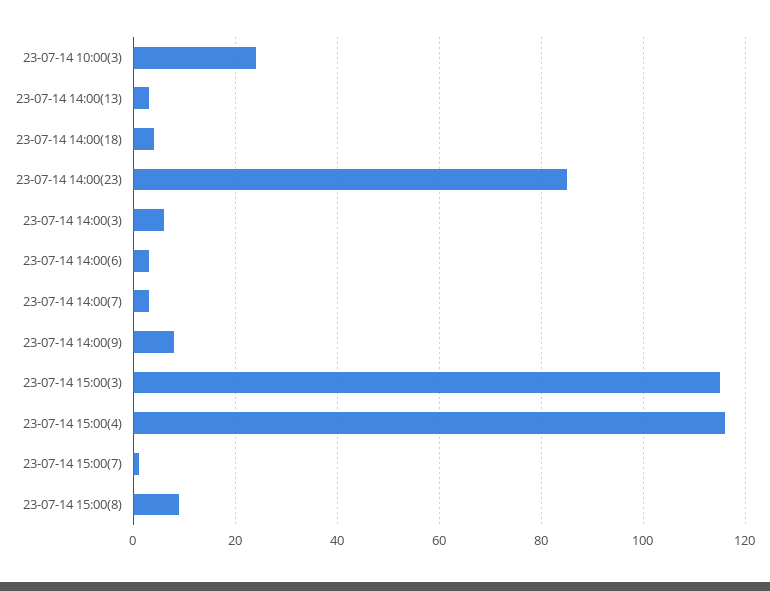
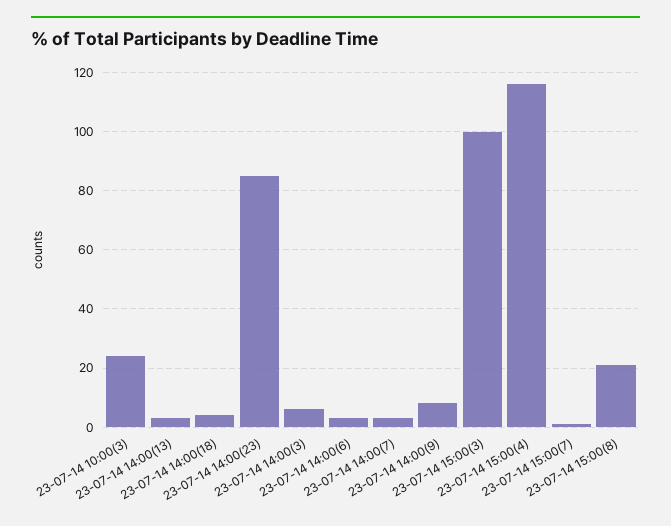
23-07-14 15:00(3): 115 -> 100
23-07-14 15:00(8): 10 -> 20

